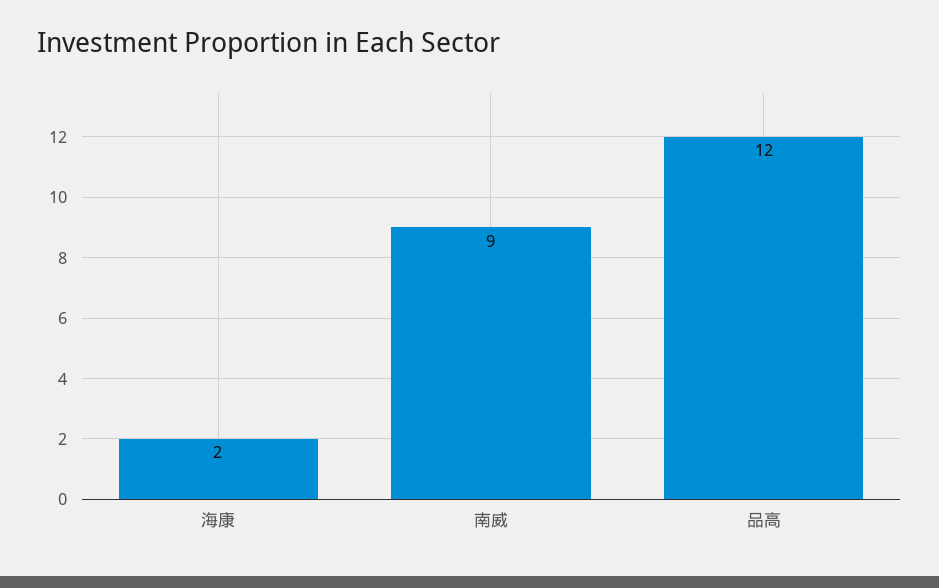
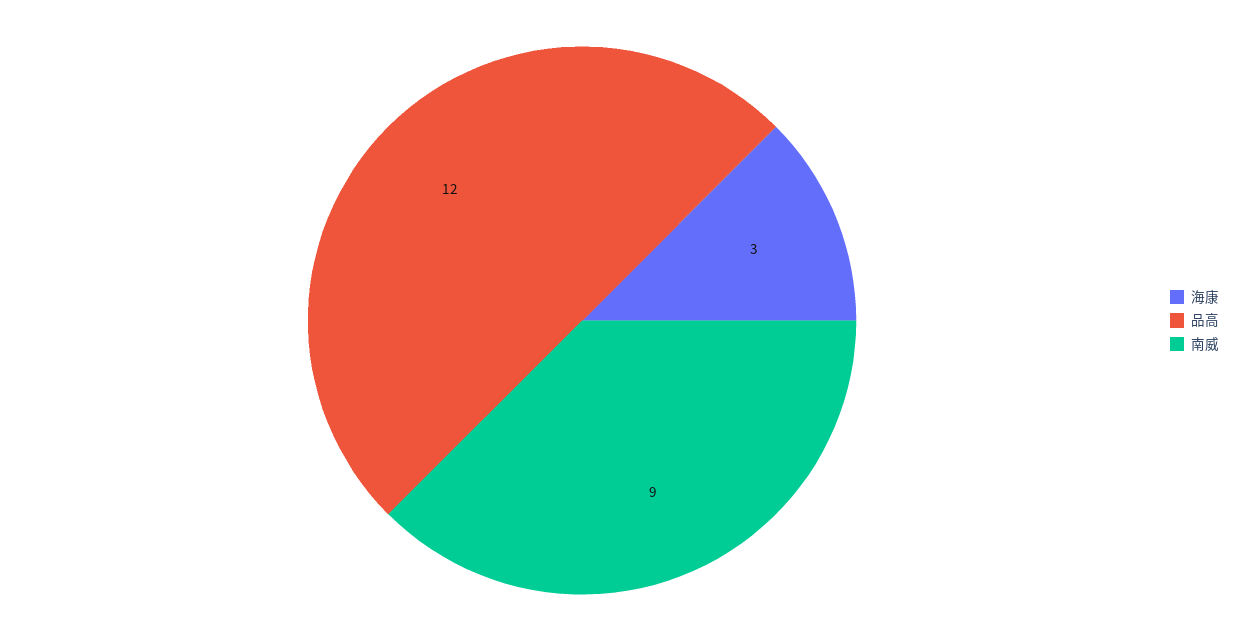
海康: 2 -> 3

